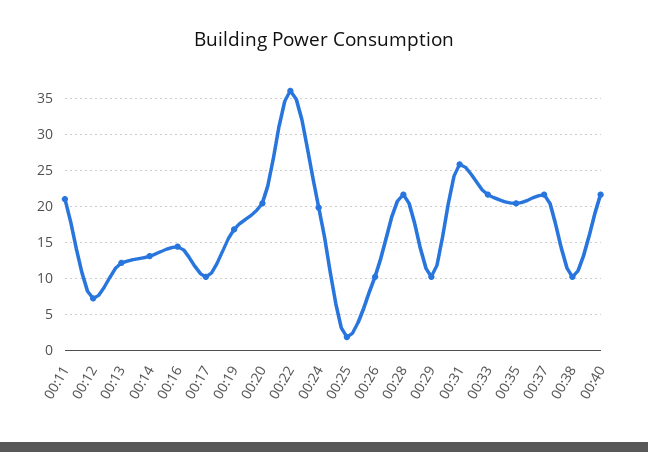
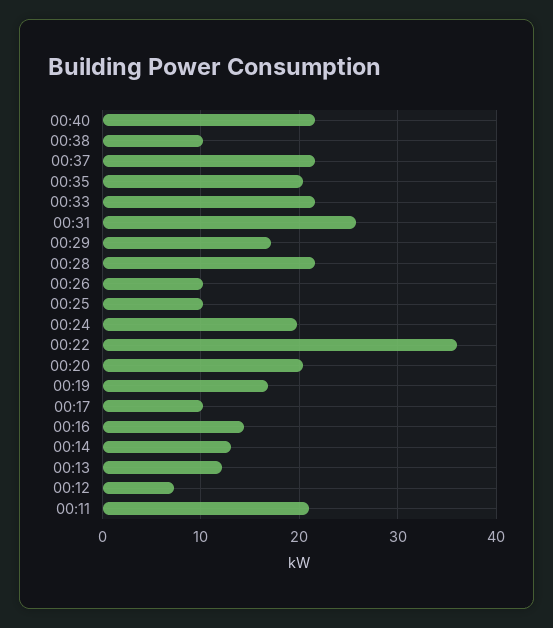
00:25: 2 -> 10
00:29: 10 -> 17

